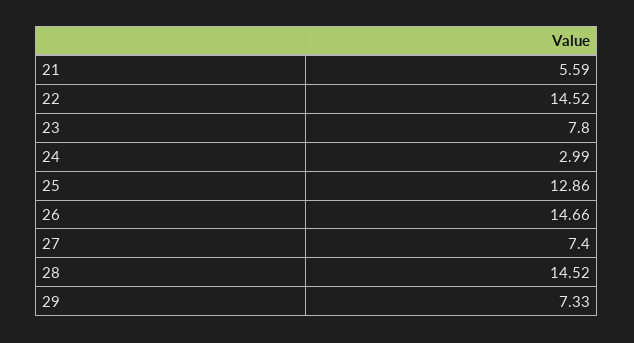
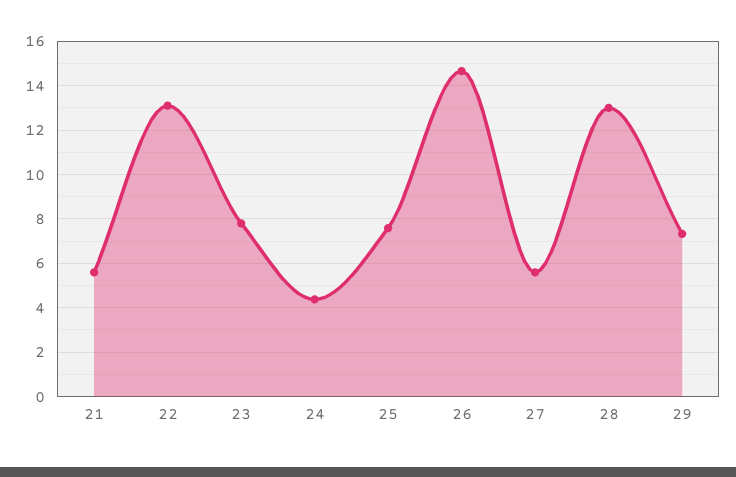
22: 14.52 -> 13
24: 2.99 -> 4.5
25: 12.86 -> 7.5
27: 7.4 -> 5.5
28: 14.52 -> 13

